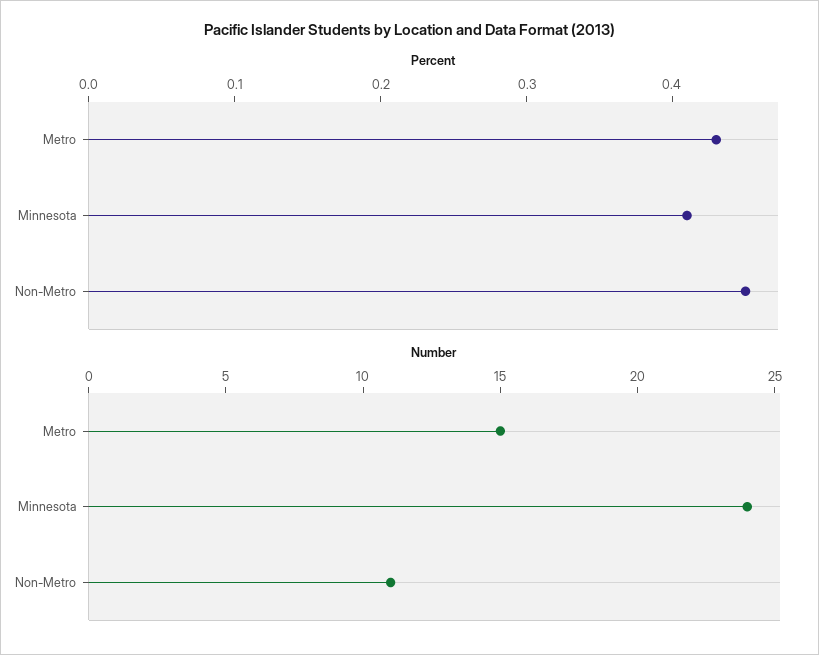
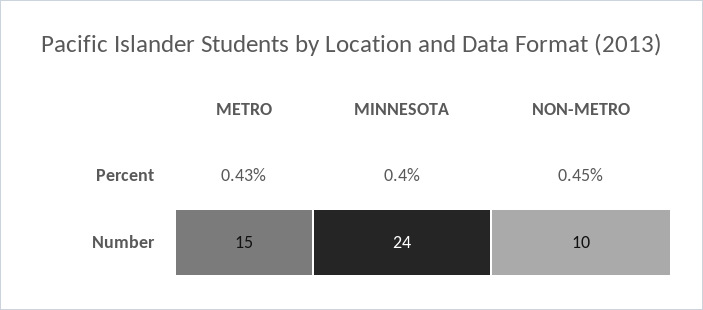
Percent, Minnesota: 0.41 -> 0.4
Number, Non-Metro: 11 -> 10

